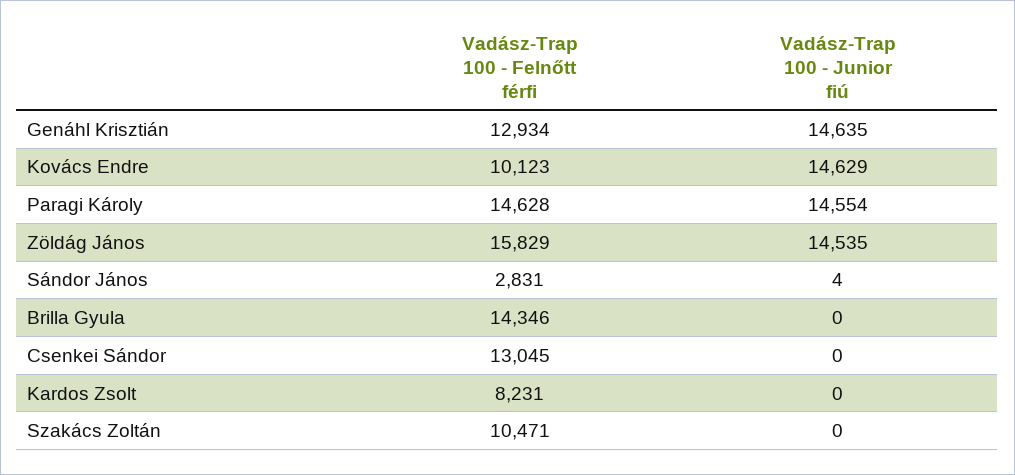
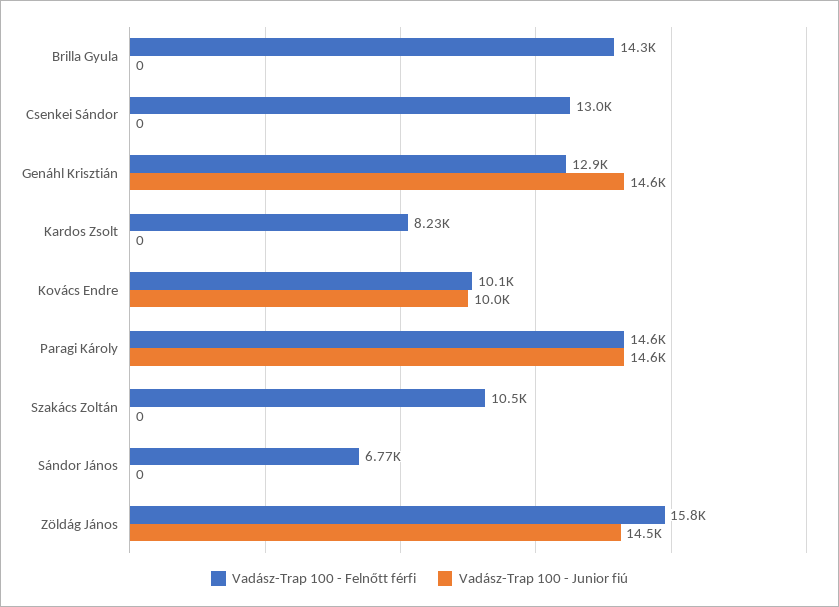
Vadász-Trap 100 - Junior fiú, Kovács Endre: 14629 -> 10000
Vadász-Trap 100 - Felnőtt férfi, Sándor János: 2831 -> 6770
Vadász-Trap 100 - Junior fiú, Sándor János: 4 -> 0

